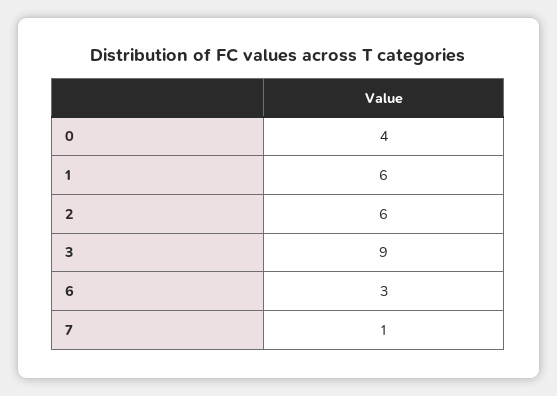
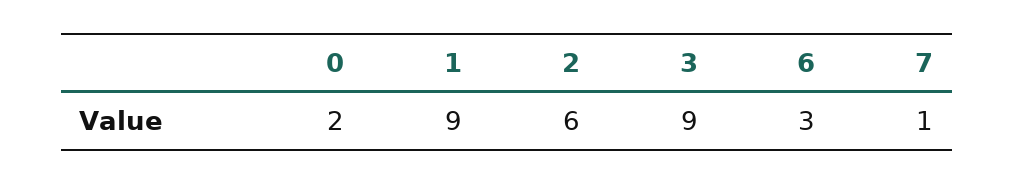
0: 4 -> 2
1: 6 -> 9

